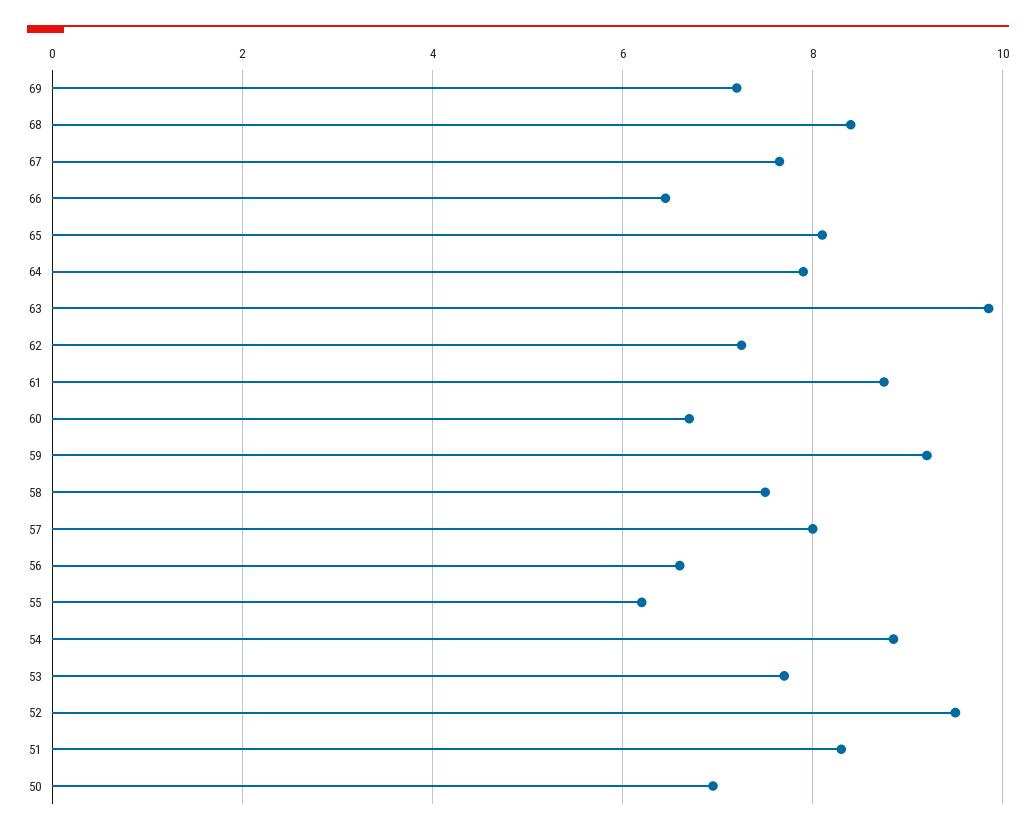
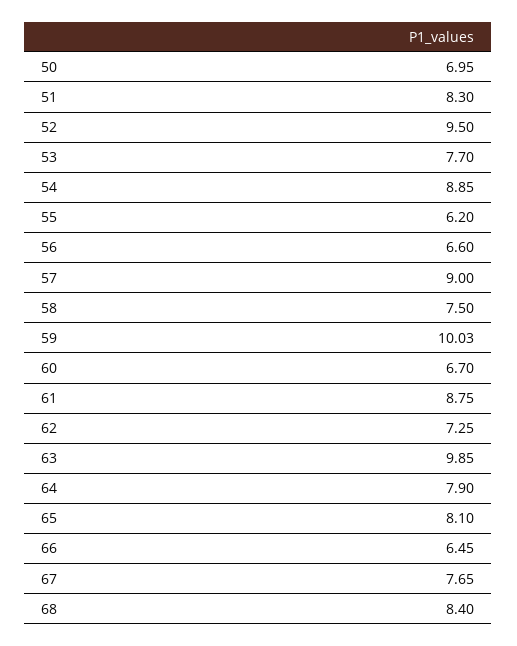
69: 7.2 -> none
59: 9.2 -> 10.03
57: 8 -> 9

